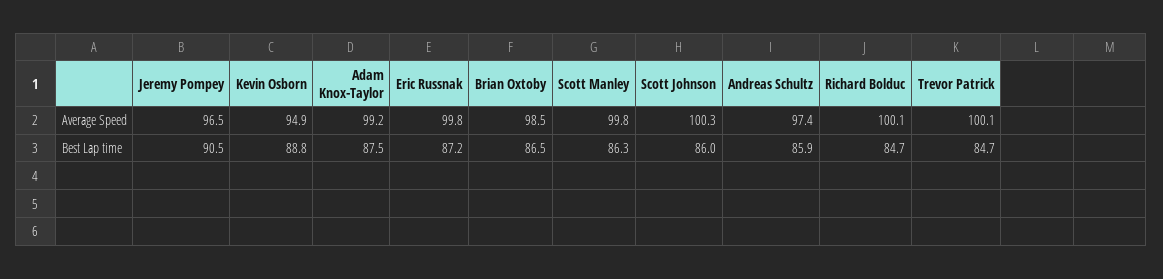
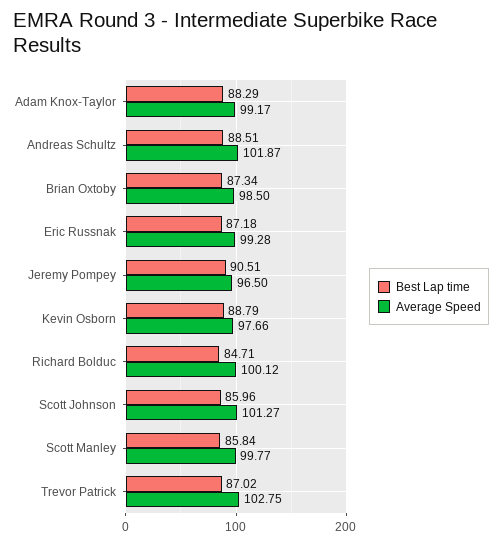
Average Speed, Kevin Osborn: 94.9 -> 97.66
Average Speed, Eric Russnak: 99.8 -> 99.28
Average Speed, Scott Johnson: 100.3 -> 101.27
Average Speed, Andreas Schultz: 97.4 -> 101.87
Average Speed, Trevor Patrick: 100.1 -> 102.75
Best Lap time, Adam Knox-Taylor: 87.5 -> 88.29
Best Lap time, Brian Oxtoby: 86.5 -> 87.34
Best Lap time, Scott Manley: 86.3 -> 85.84
Best Lap time, Andreas Schultz: 85.9 -> 88.51
Best Lap time, Trevor Patrick: 84.7 -> 87.02

